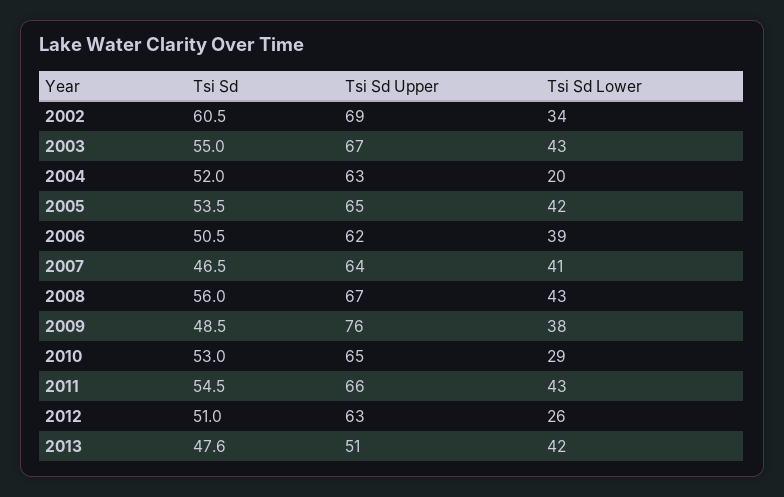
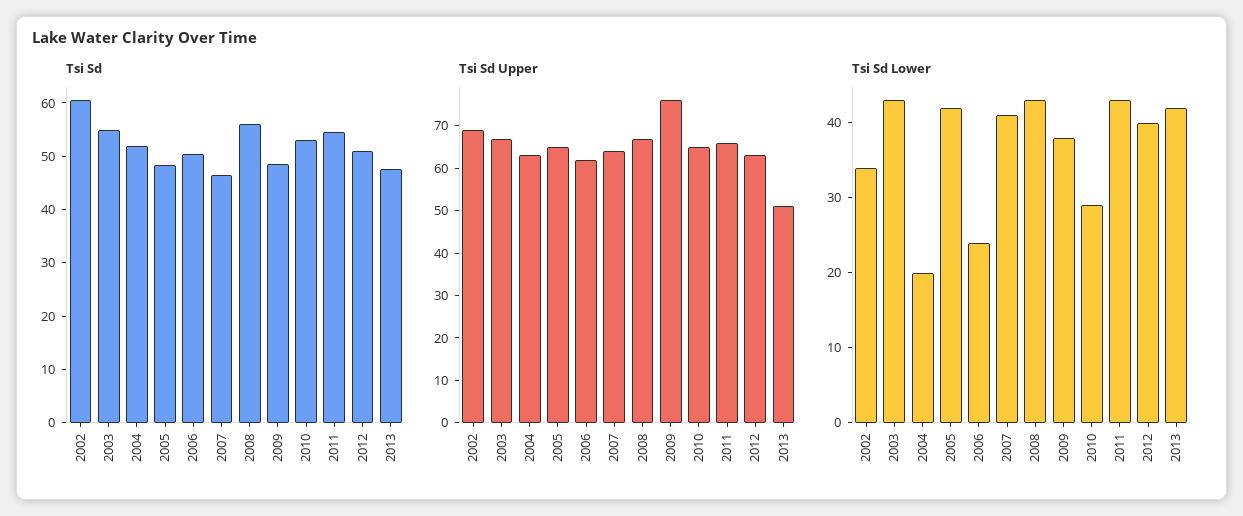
Tsi Sd, 2005: 53.5 -> 48
Tsi Sd Lower, 2006: 39 -> 25
Tsi Sd Lower, 2012: 26 -> 40

